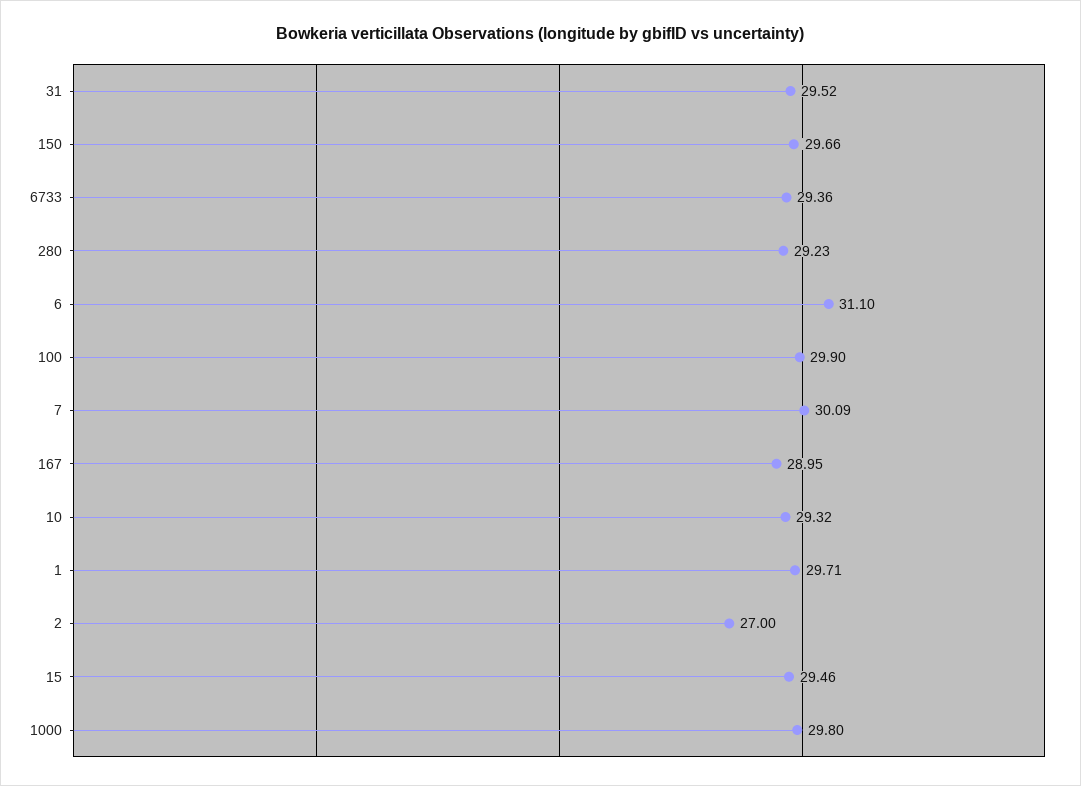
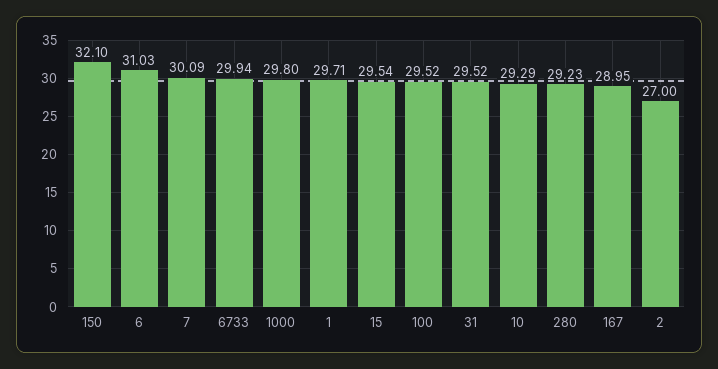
150: 29.66 -> 32.1
6733: 29.36 -> 29.94
6: 31.1 -> 31.03
100: 29.9 -> 29.52
10: 29.32 -> 29.29
15: 29.46 -> 29.54

